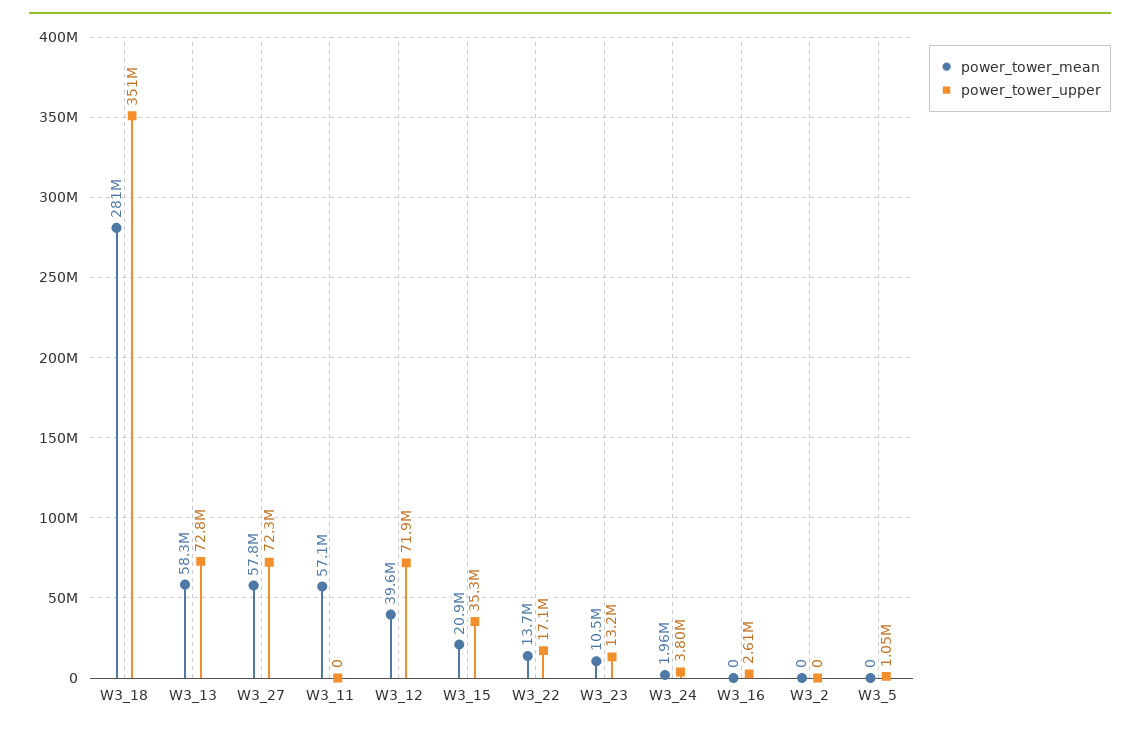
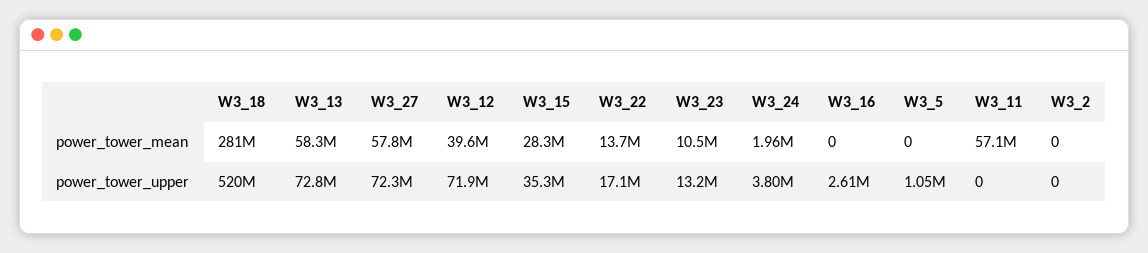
power_tower_upper, W3_18: 351000000 -> 520000000
power_tower_mean, W3_15: 20900000 -> 28300000

